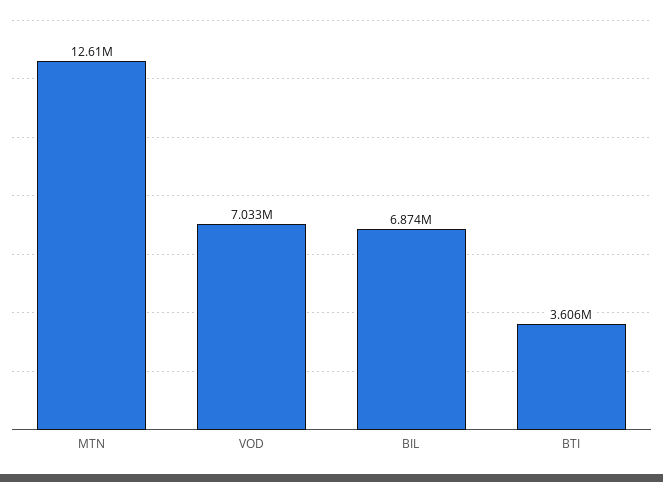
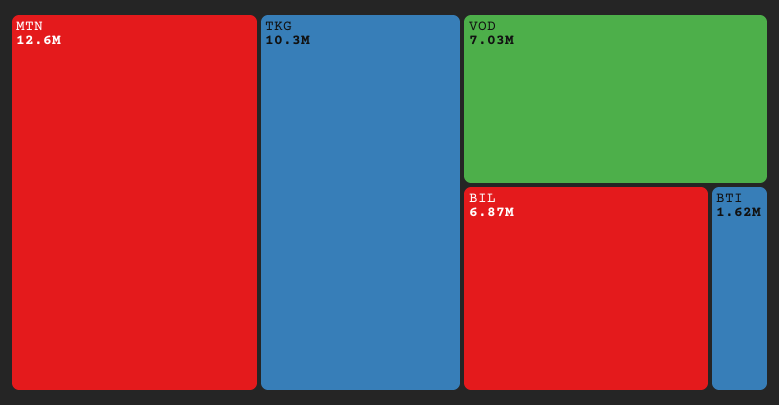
BTI: 3606000 -> 1620000
TKG: none -> 10300000

